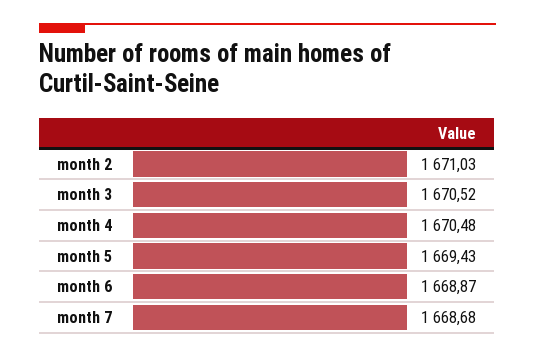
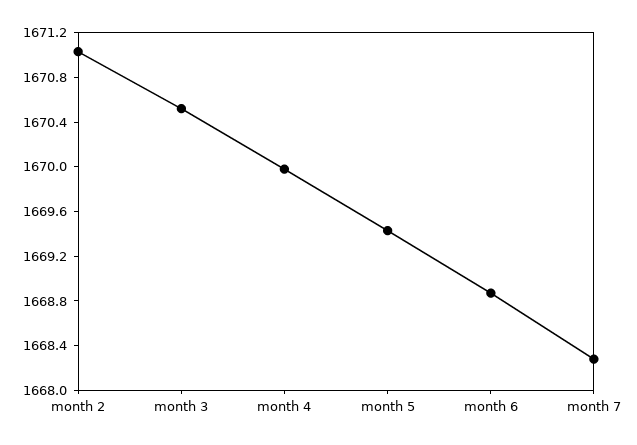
month 4: 1670.48 -> 1670
month 7: 1668.68 -> 1668.3

